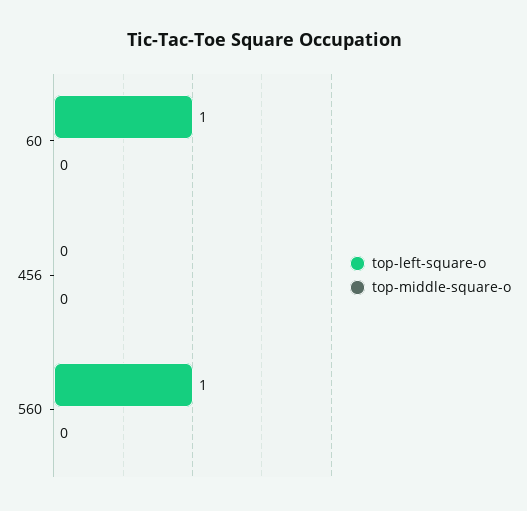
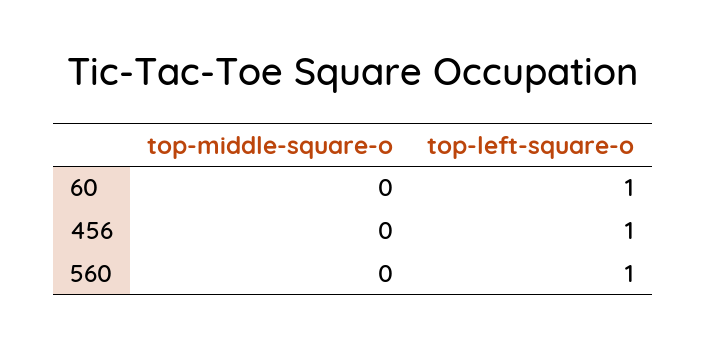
top-left-square-o, 456: 0 -> 1

